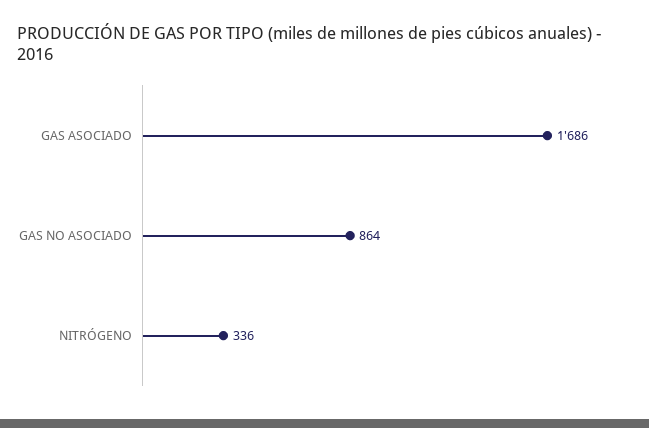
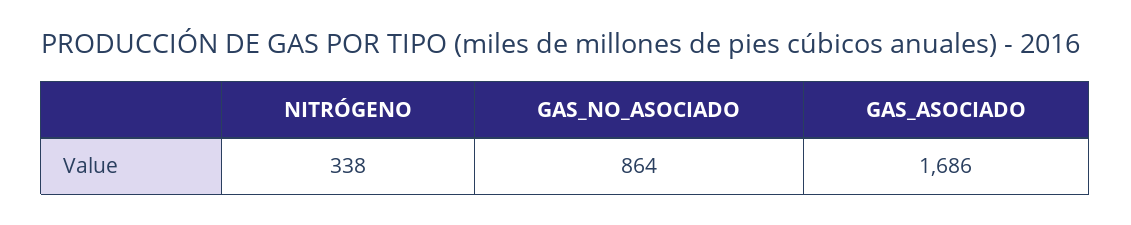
NITRÓGENO: 336 -> 338

